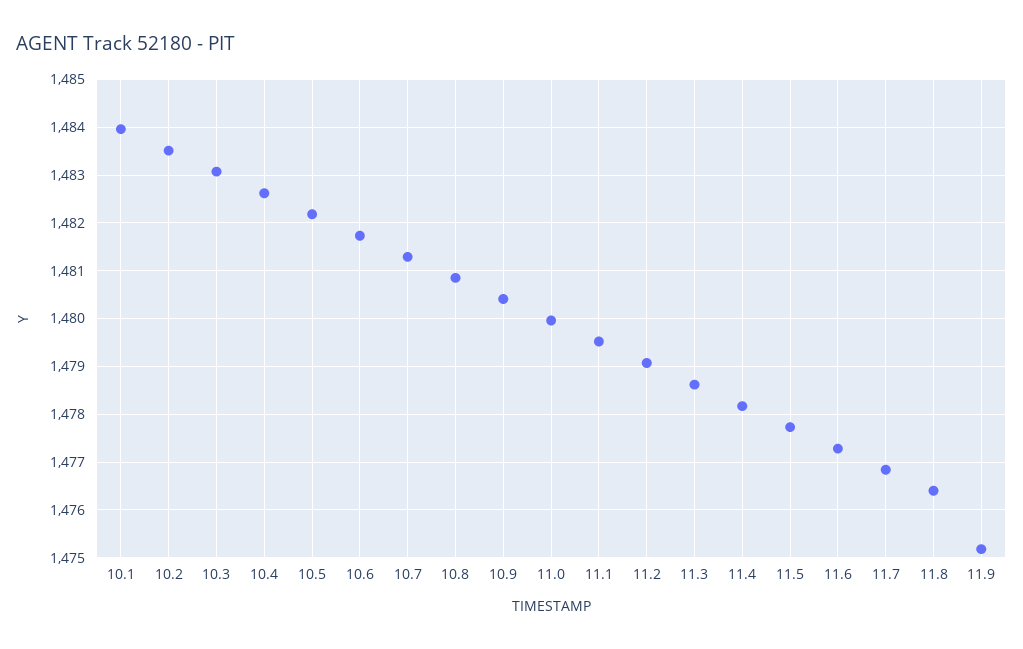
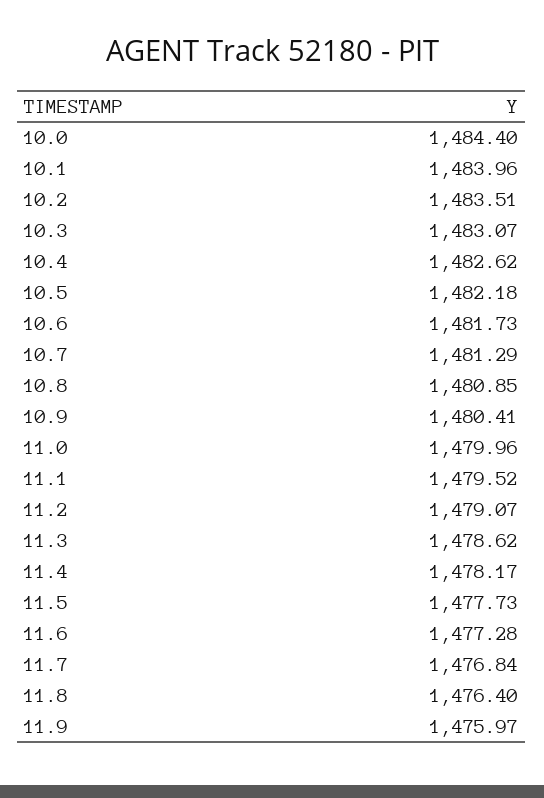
11.9: 1475.2 -> 1475.97
10.0: none -> 1484.4

